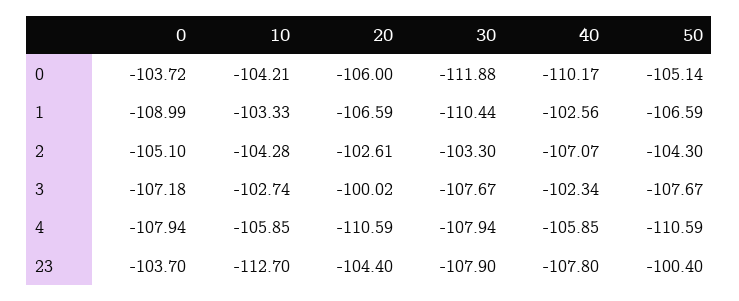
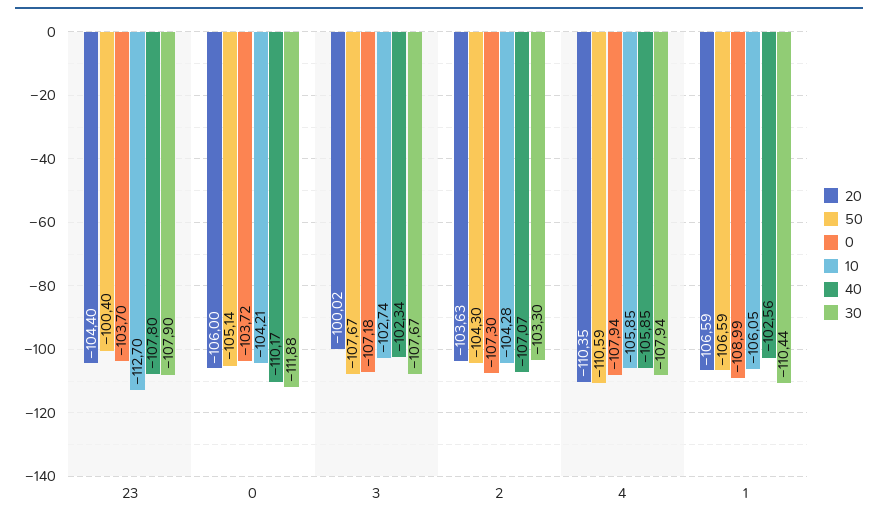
10, 1: -103.33 -> -106.05
0, 2: -105.1 -> -107.3
20, 2: -102.61 -> -103.63
20, 4: -110.59 -> -110.35

